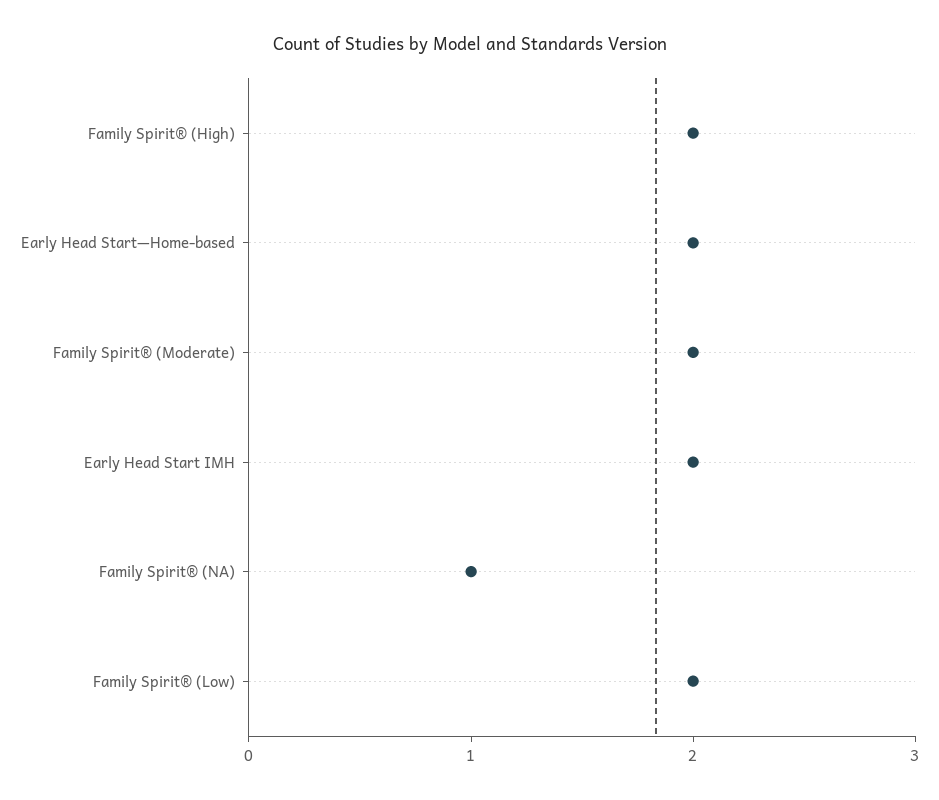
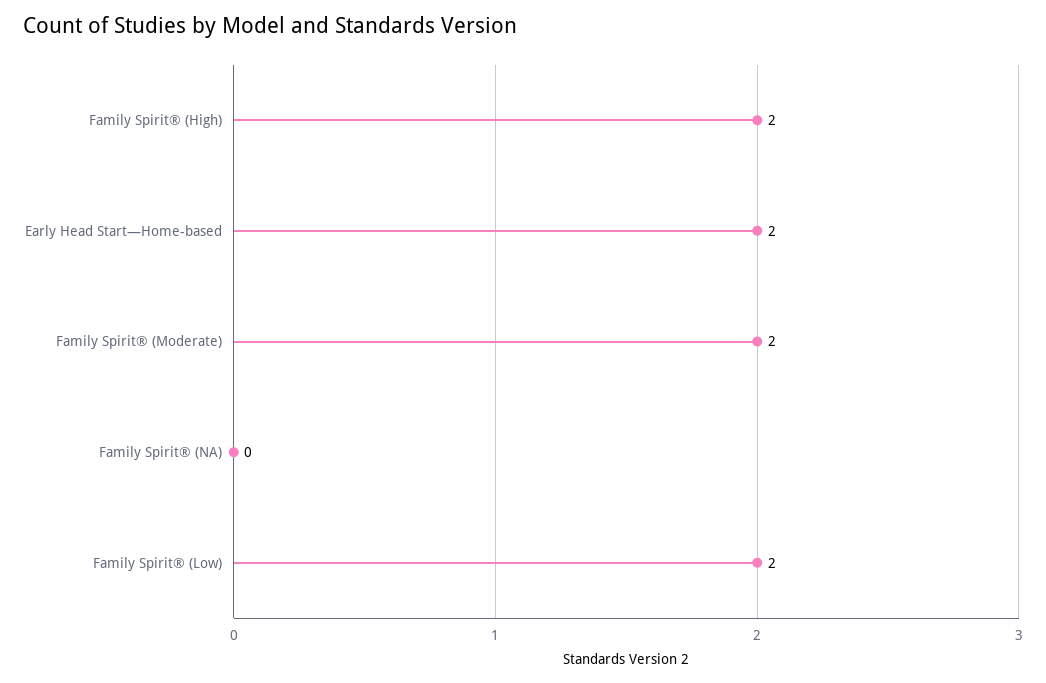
Early Head Start IMH: 2 -> none
Family Spirit® (NA): 1 -> 0

